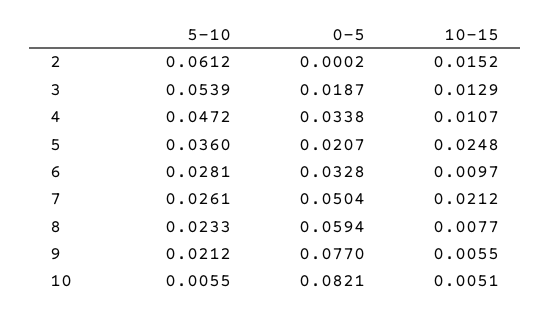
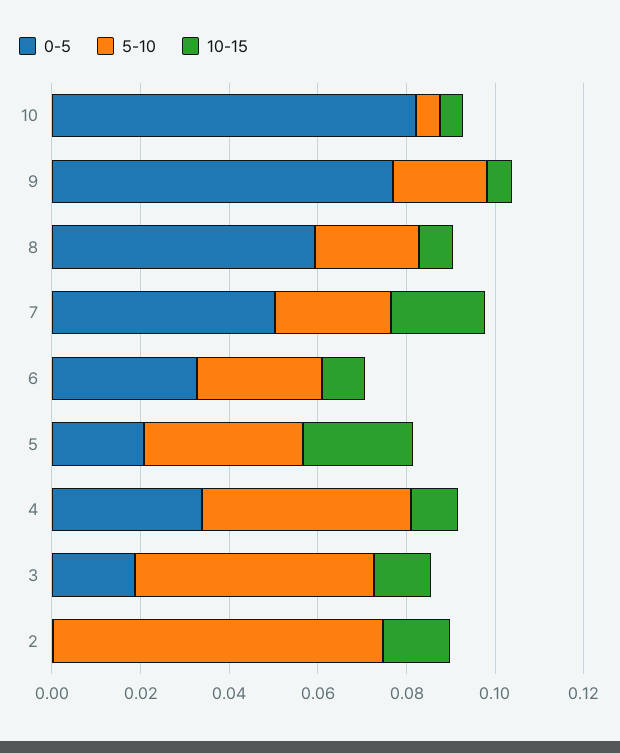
5-10, 2: 0.0612 -> 0.075

